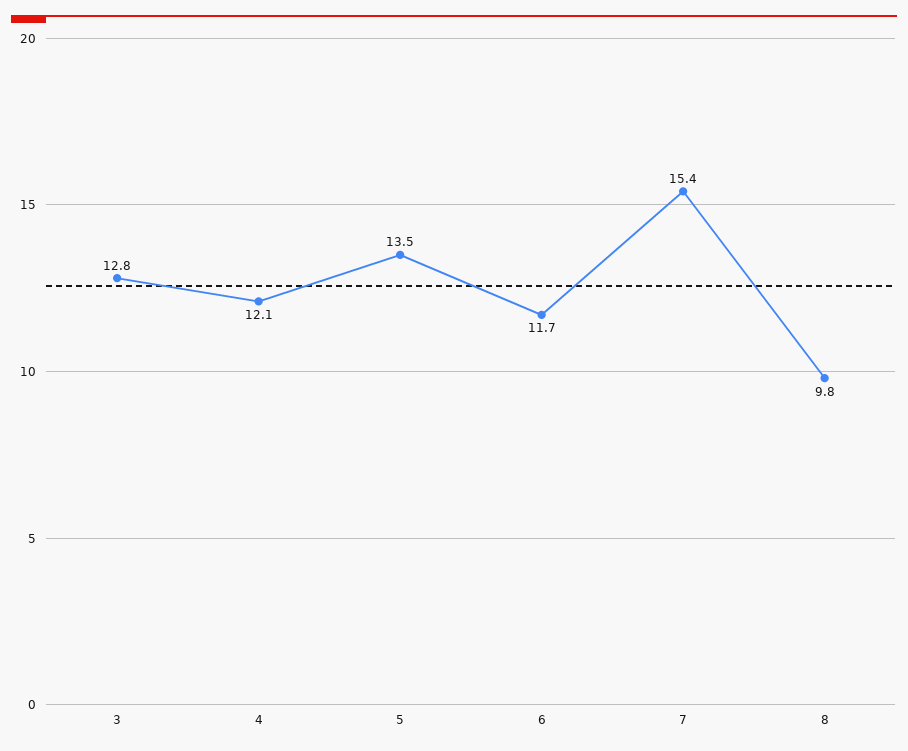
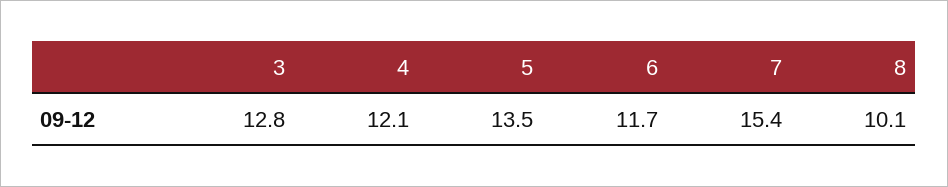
8: 9.8 -> 10.1

